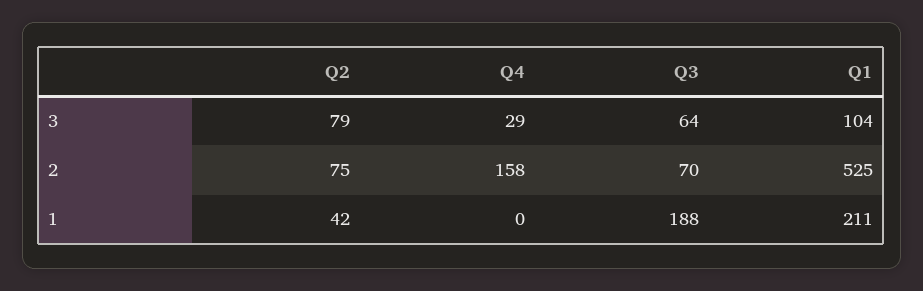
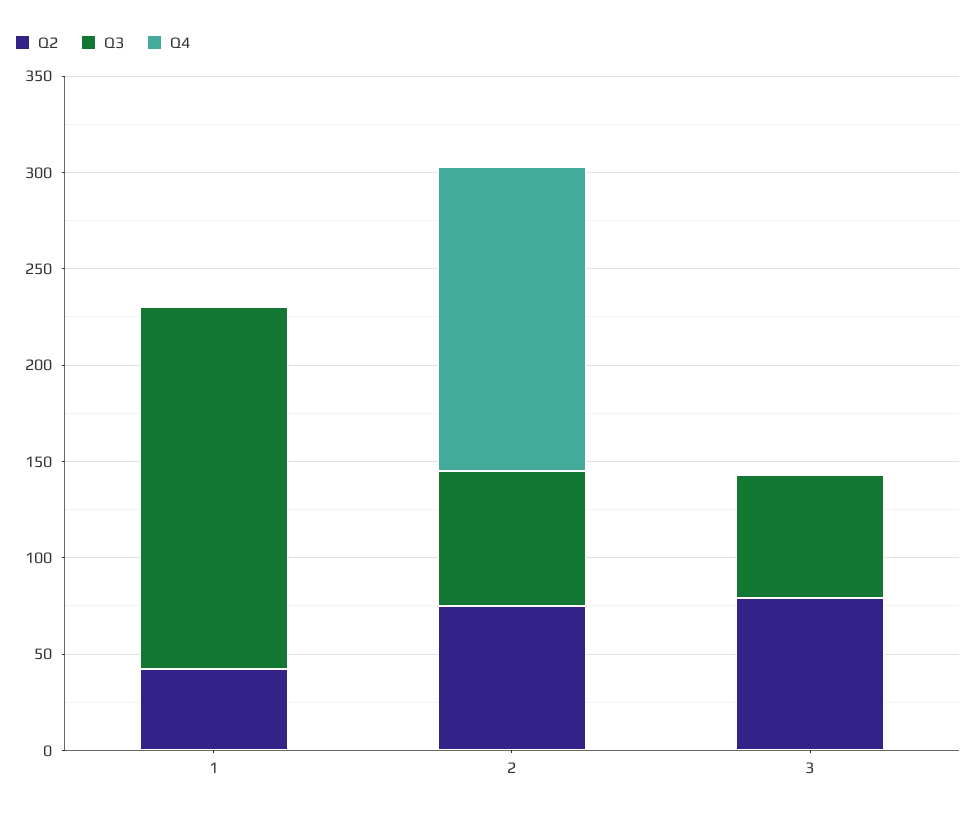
Q4, 3: 29 -> 0
Q1, 3: 104 -> none
Q1, 2: 525 -> none
Q1, 1: 211 -> none

